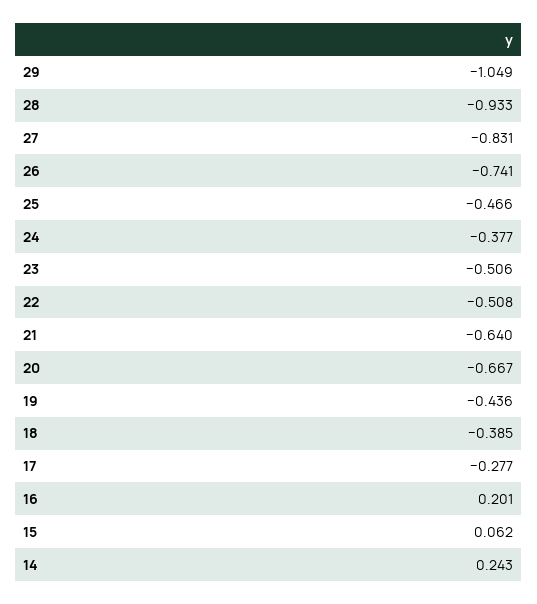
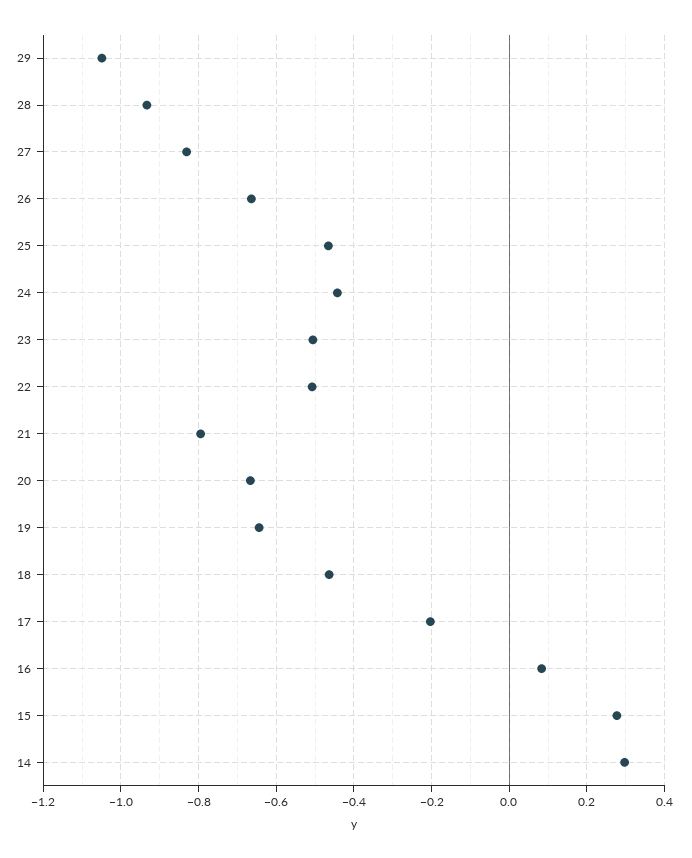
26: -0.741 -> -0.66
24: -0.377 -> -0.44
21: -0.64 -> -0.8
19: -0.436 -> -0.64
18: -0.385 -> -0.46
17: -0.277 -> -0.2
16: 0.201 -> 0.08
15: 0.062 -> 0.28
14: 0.243 -> 0.3

